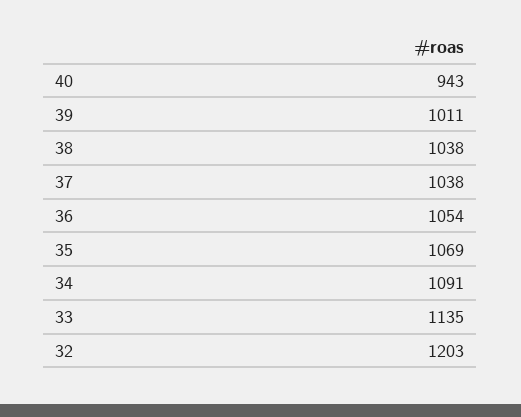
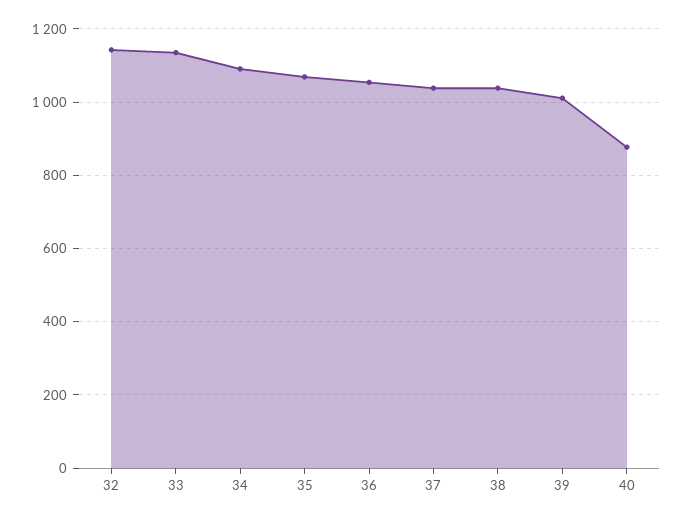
40: 943 -> 880
32: 1203 -> 1140

